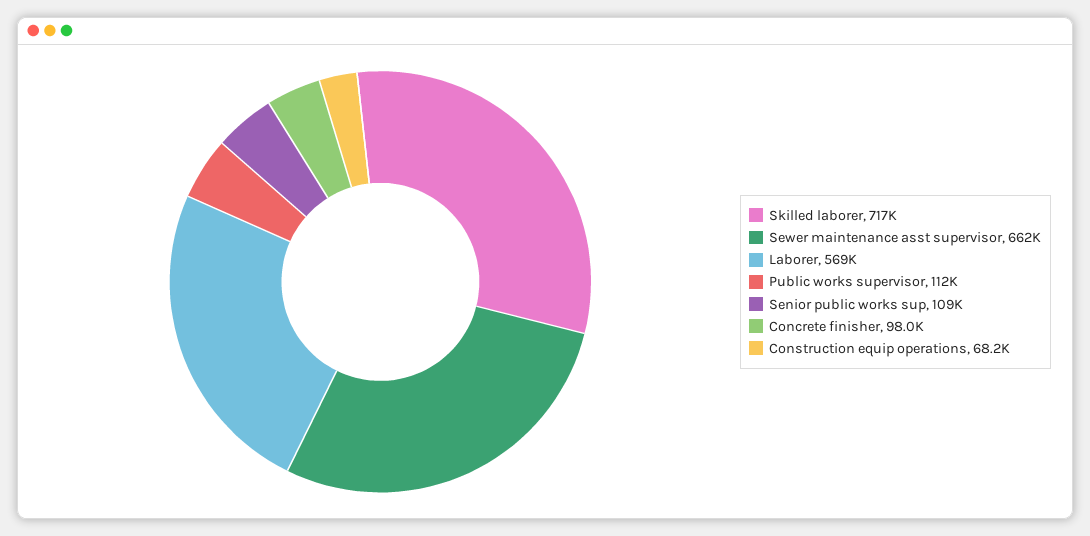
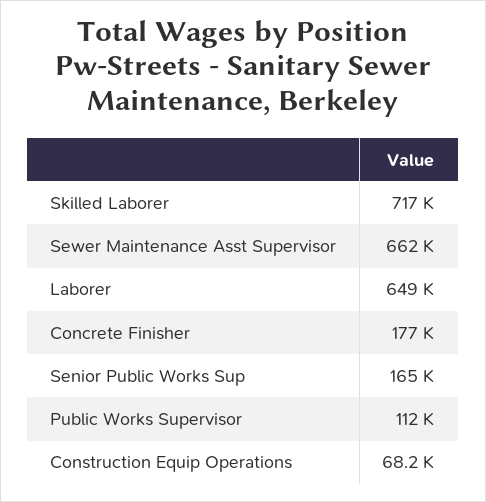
Laborer: 569000 -> 649000
Senior public works sup: 109000 -> 165000
Concrete finisher: 98000 -> 177000

